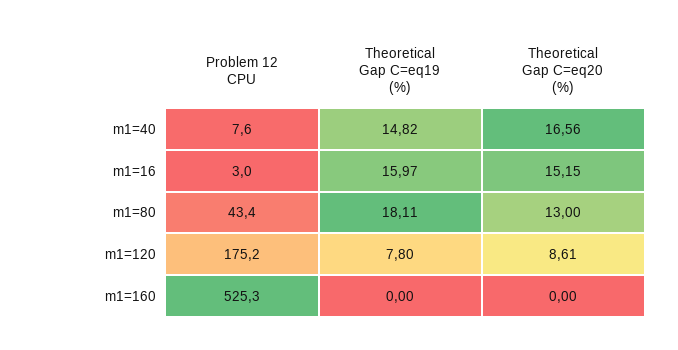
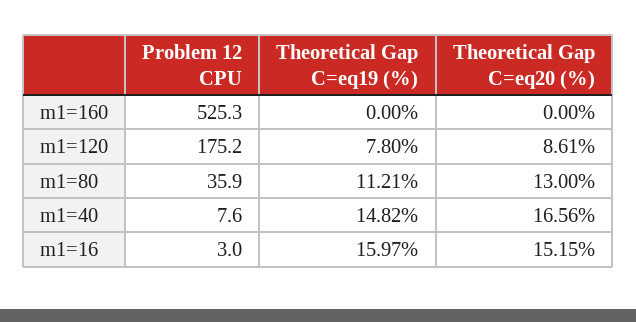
Problem 12 CPU, m1=80: 43.4 -> 35.9
Theoretical Gap C=eq19 (%), m1=80: 18.11 -> 11.21

